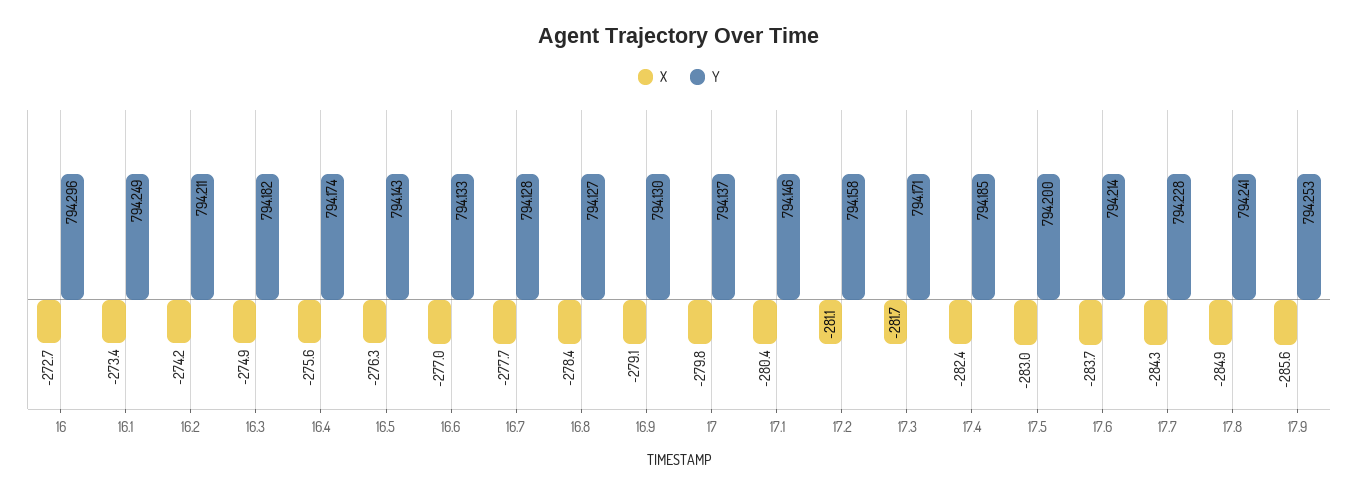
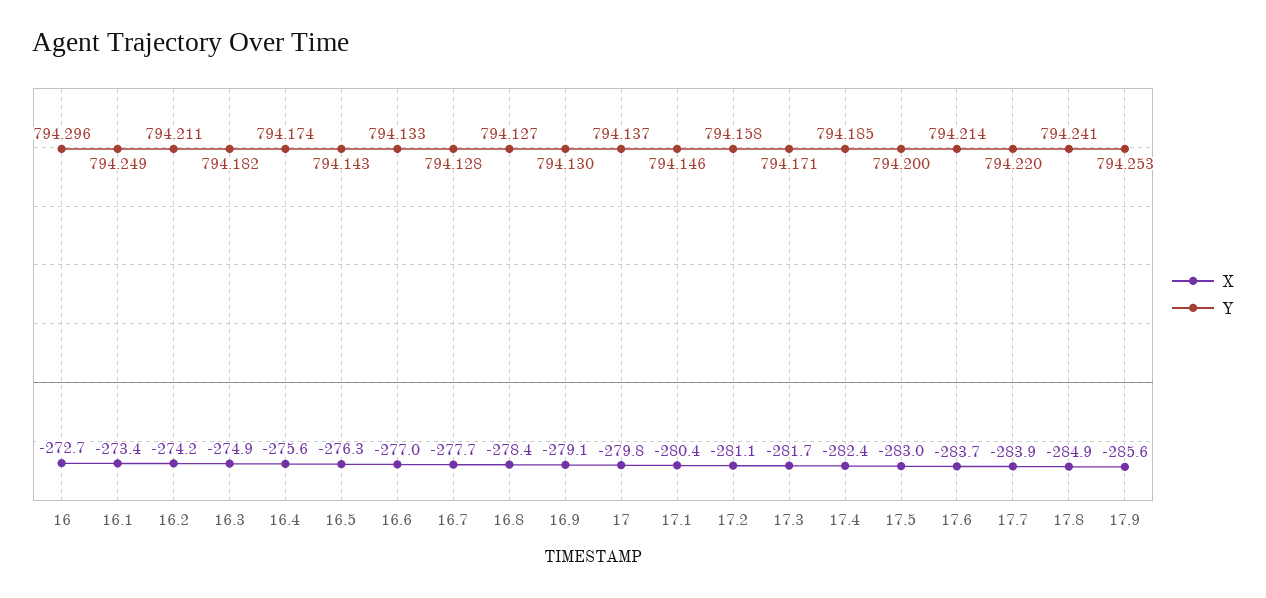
X, 17.7: -284.3 -> -283.9
Y, 17.7: 794.228 -> 794.22

